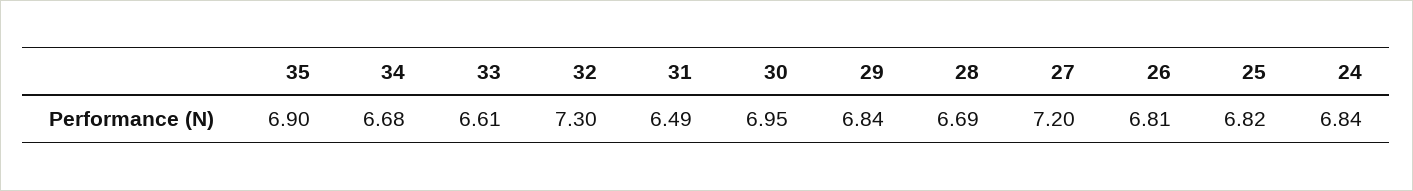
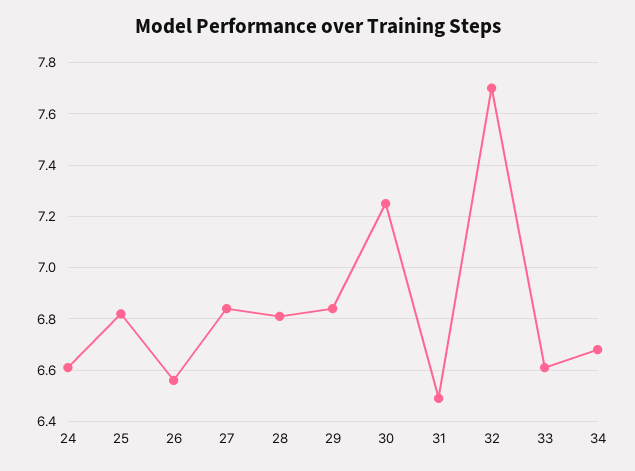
35: 6.9 -> none
32: 7.3 -> 7.7
30: 6.95 -> 7.25
28: 6.69 -> 6.8
27: 7.2 -> 6.85
26: 6.81 -> 6.55
24: 6.84 -> 6.6

